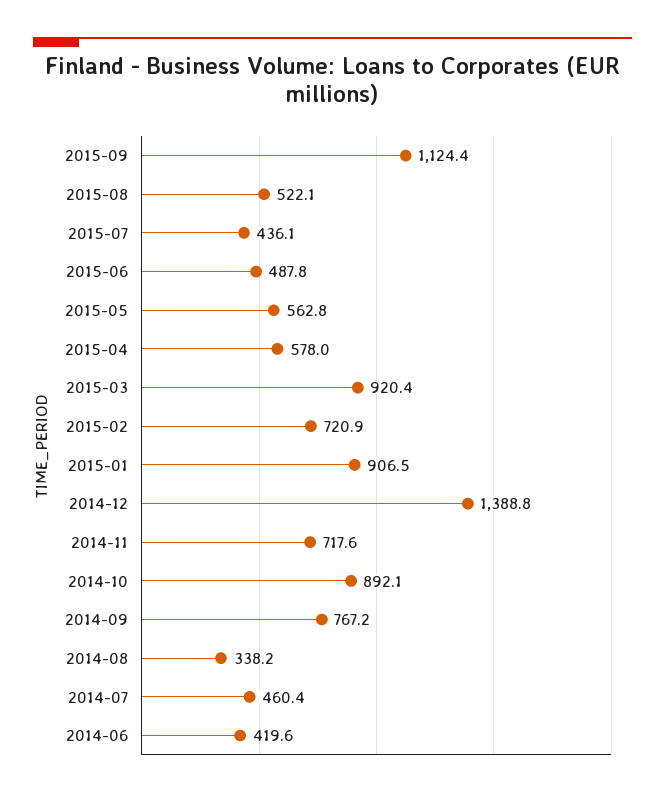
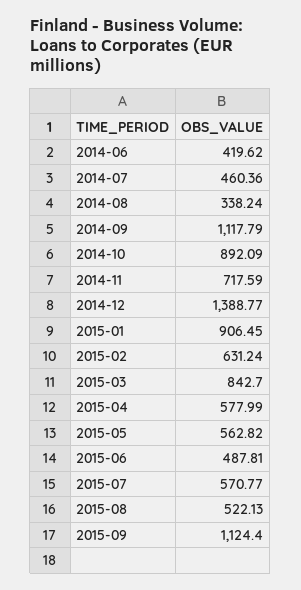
2015-07: 436.1 -> 570.77
2015-03: 920.4 -> 842.7
2015-02: 720.9 -> 631.24
2014-09: 767.2 -> 1117.79

